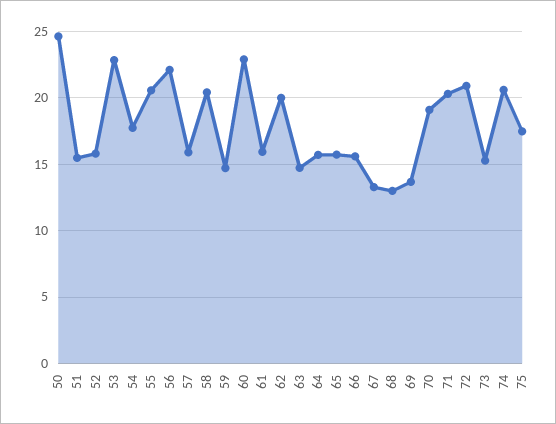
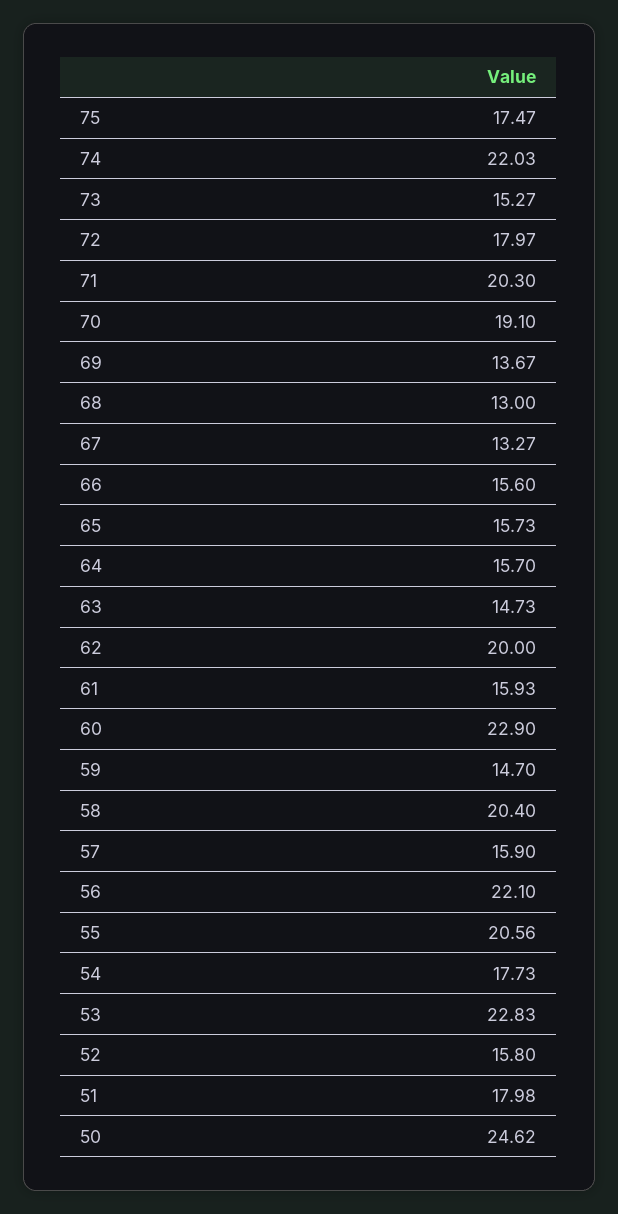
51: 15.5 -> 17.98
72: 21 -> 17.97
74: 20.5 -> 22.03

